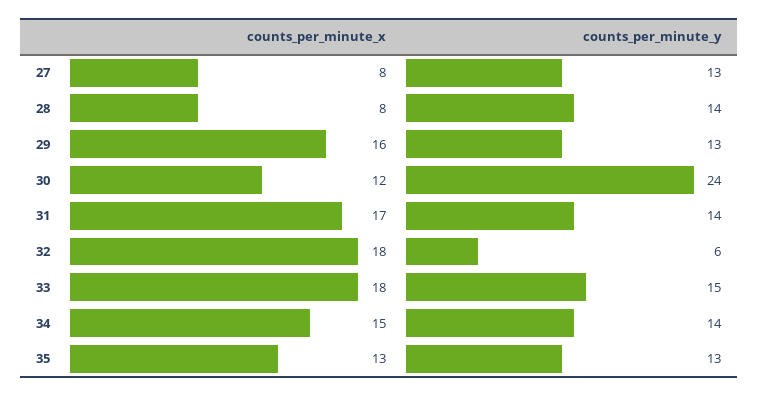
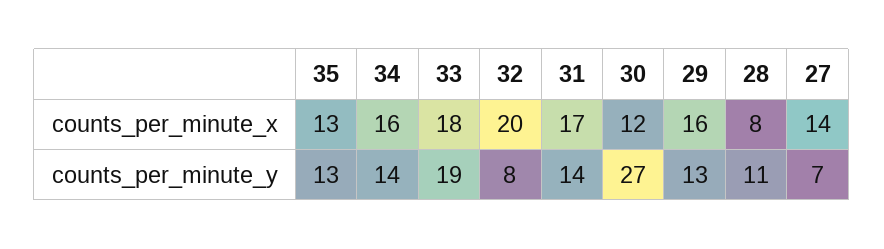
counts_per_minute_x, 27: 8 -> 14
counts_per_minute_y, 27: 13 -> 7
counts_per_minute_y, 28: 14 -> 11
counts_per_minute_y, 30: 24 -> 27
counts_per_minute_x, 32: 18 -> 20
counts_per_minute_y, 32: 6 -> 8
counts_per_minute_y, 33: 15 -> 19
counts_per_minute_x, 34: 15 -> 16

